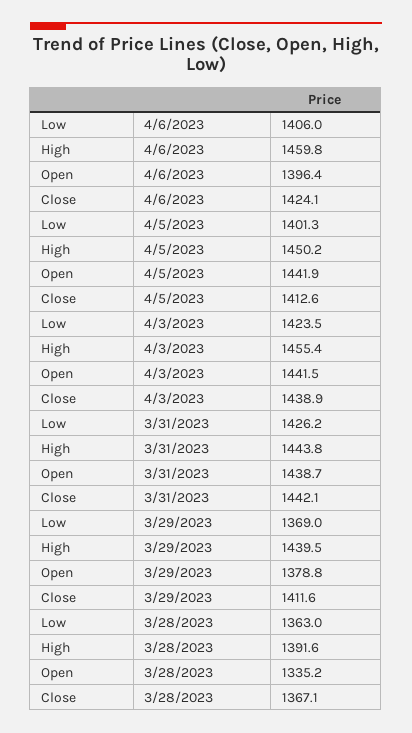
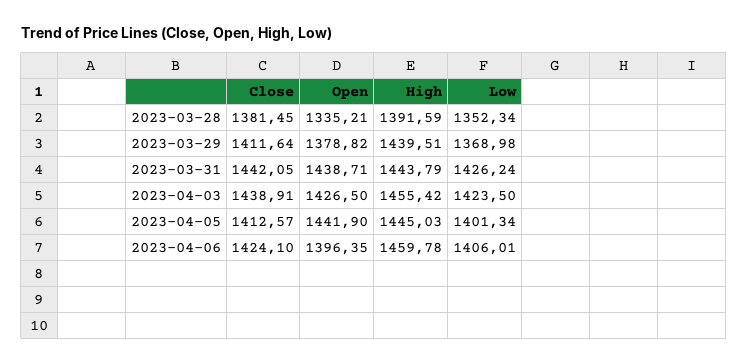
High, 4/5/2023: 1450.2 -> 1445.03
Open, 4/3/2023: 1441.5 -> 1426.5
Low, 3/28/2023: 1363 -> 1352.34
Close, 3/28/2023: 1367.1 -> 1381.45

